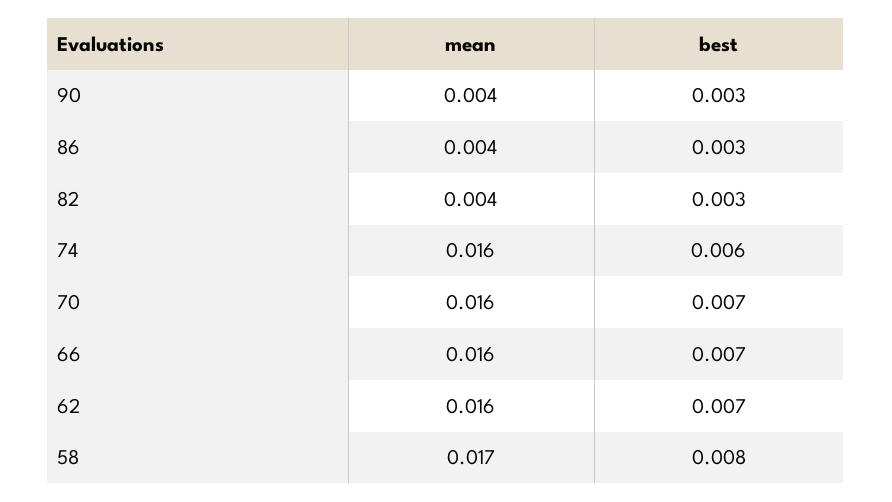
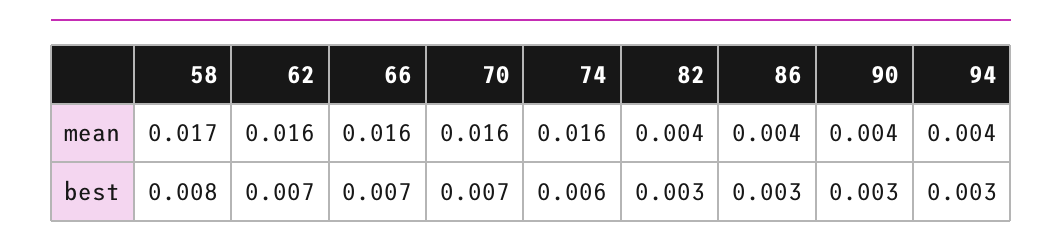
mean, 94: none -> 0.004
best, 94: none -> 0.003

